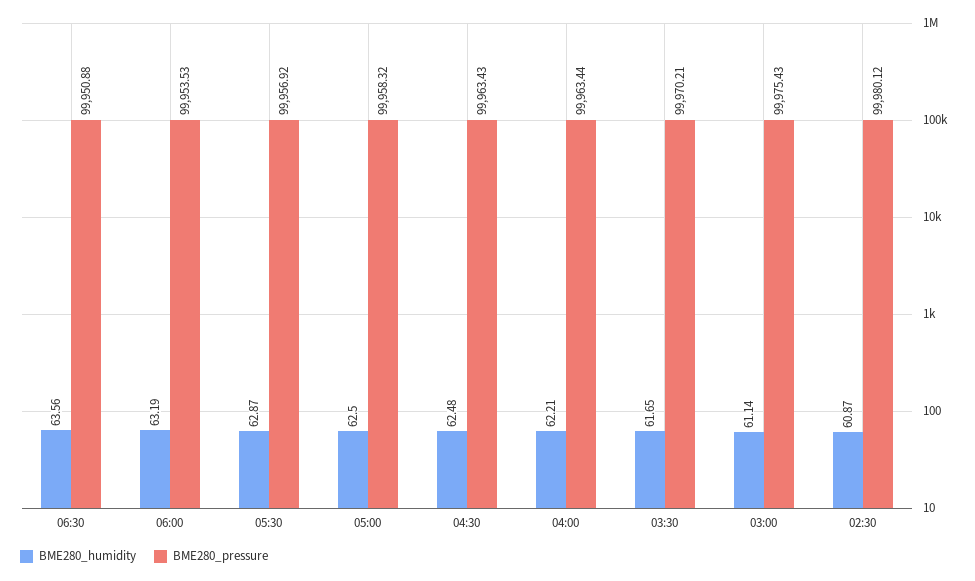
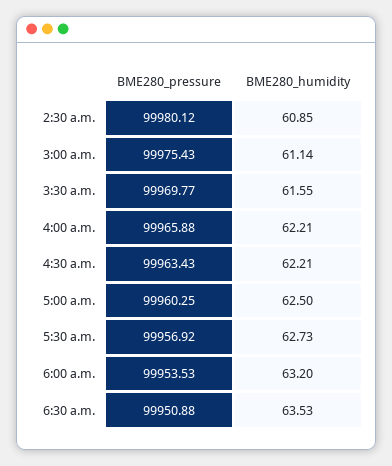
BME280_humidity, 06:30: 63.56 -> 63.53
BME280_humidity, 06:00: 63.19 -> 63.2
BME280_humidity, 05:30: 62.87 -> 62.73
BME280_pressure, 05:00: 99958.32 -> 99960.25
BME280_humidity, 04:30: 62.48 -> 62.21
BME280_pressure, 04:00: 99963.44 -> 99965.88
BME280_humidity, 03:30: 61.65 -> 61.55
BME280_pressure, 03:30: 99970.21 -> 99969.77
BME280_humidity, 02:30: 60.87 -> 60.85

